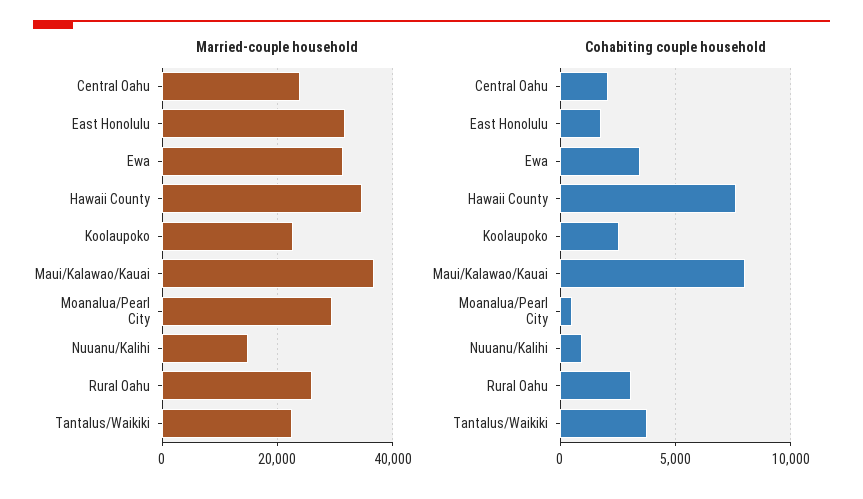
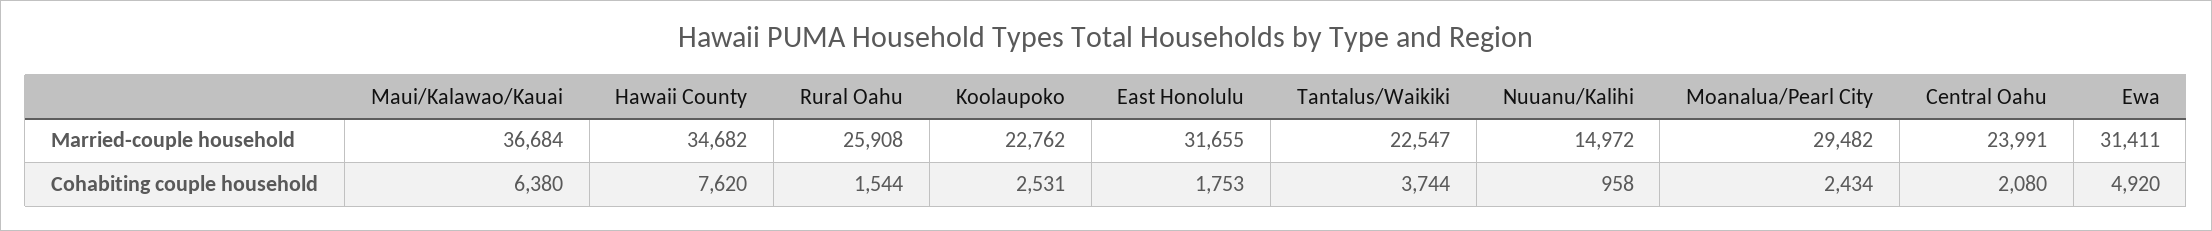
Cohabiting couple household, Ewa: 3500 -> 4920
Cohabiting couple household, Maui/Kalawao/Kauai: 8000 -> 6380
Cohabiting couple household, Moanalua/Pearl City: 500 -> 2434
Cohabiting couple household, Rural Oahu: 3000 -> 1544

